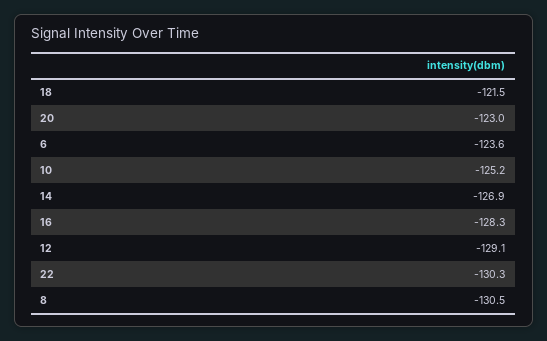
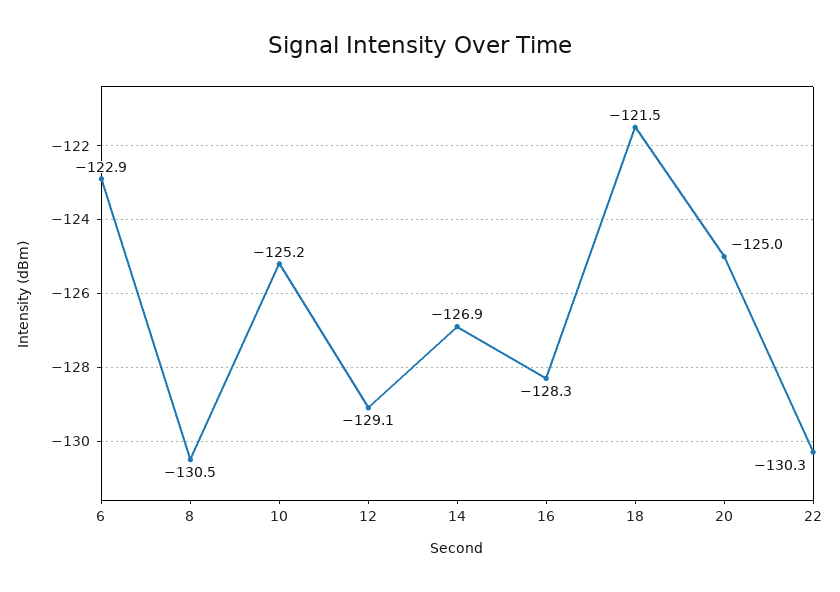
20: -123 -> -125
6: -123.6 -> -122.9

